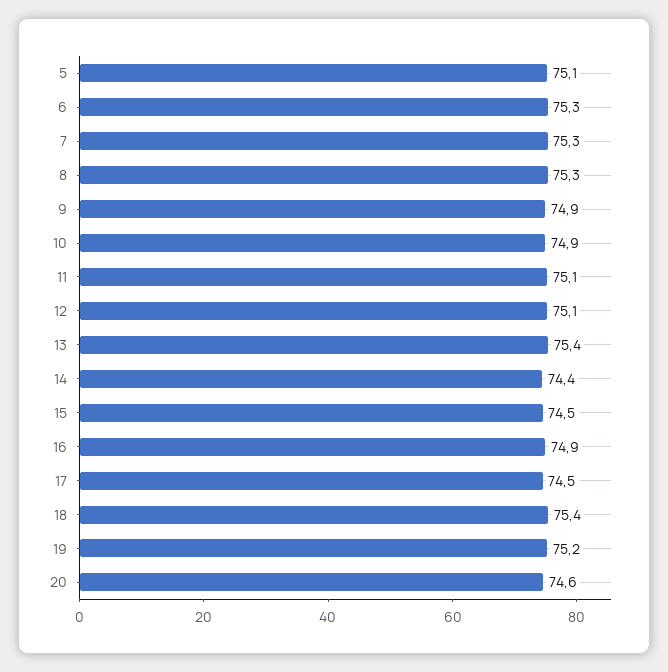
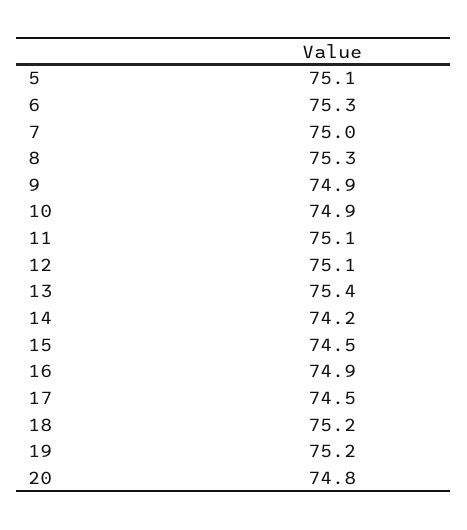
7: 75.3 -> 75
14: 74.4 -> 74.2
18: 75.4 -> 75.2
20: 74.6 -> 74.8

